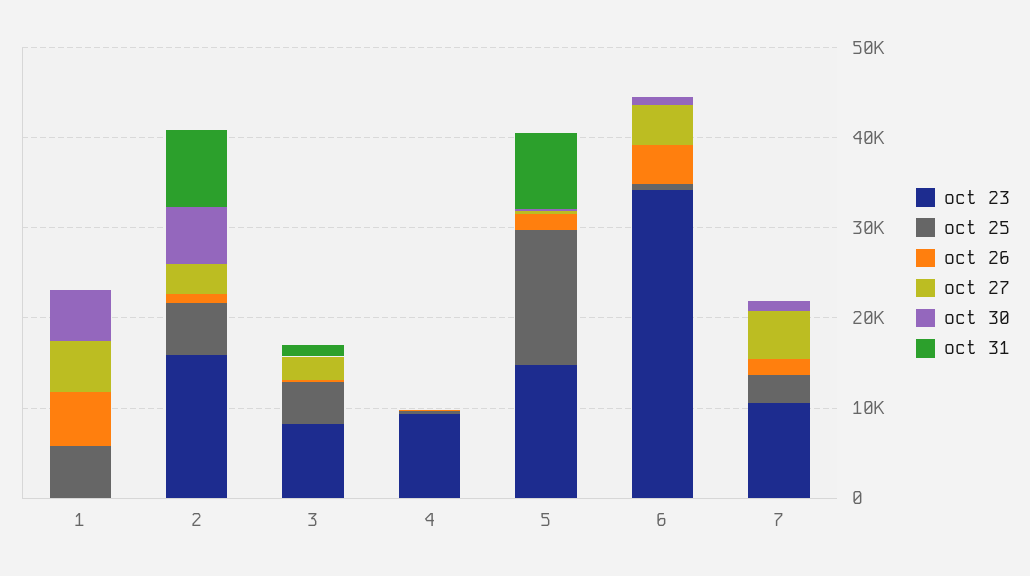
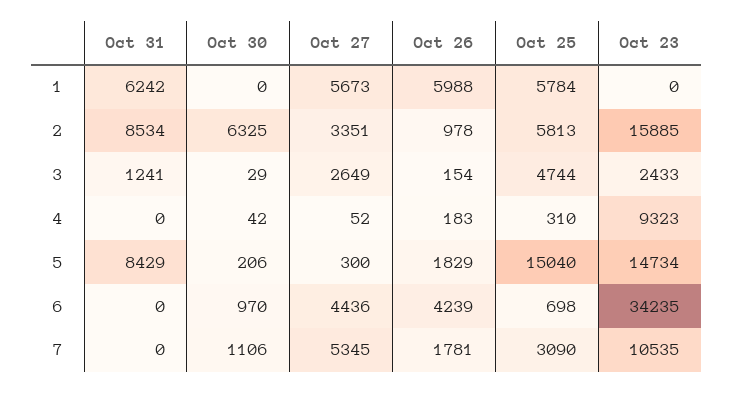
oct 30, 1: 6000 -> 0
oct 31, 1: 0 -> 6242
oct 23, 3: 8000 -> 2433

